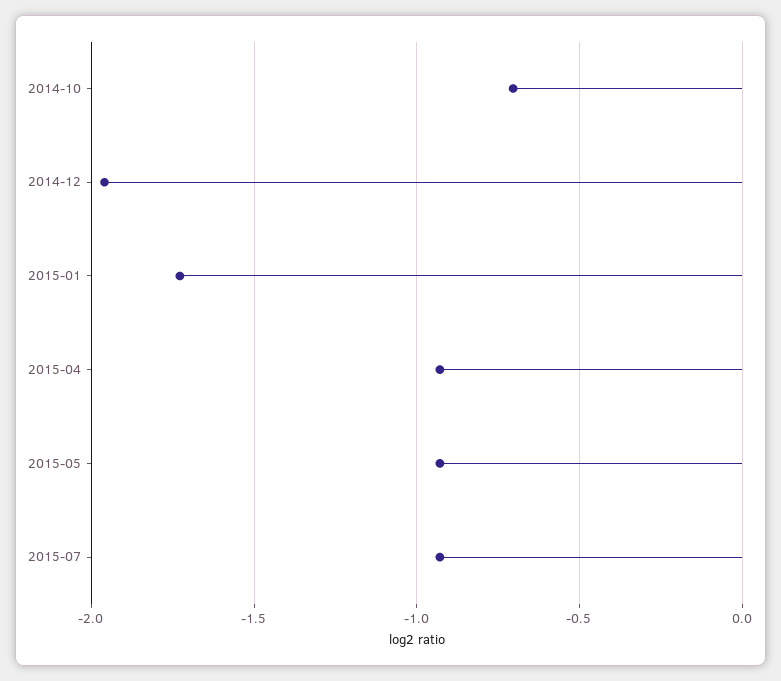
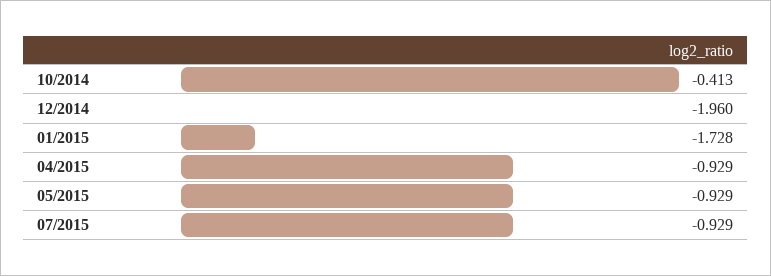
2014-10: -0.7 -> -0.413

